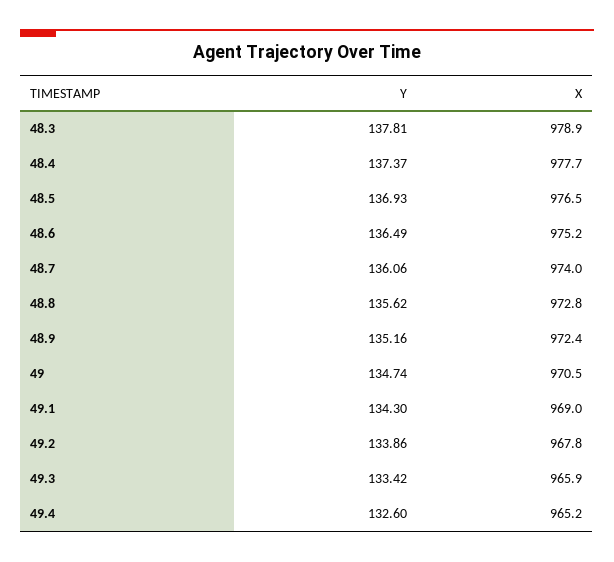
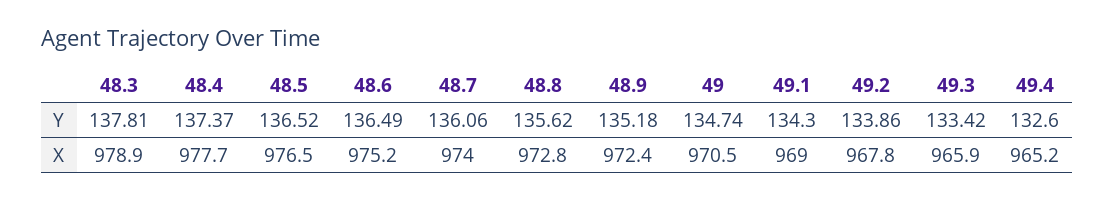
Y, 48.5: 136.93 -> 136.52
Y, 48.9: 135.16 -> 135.18

